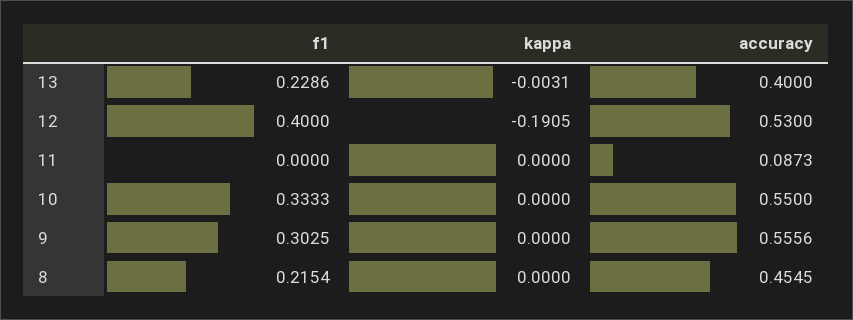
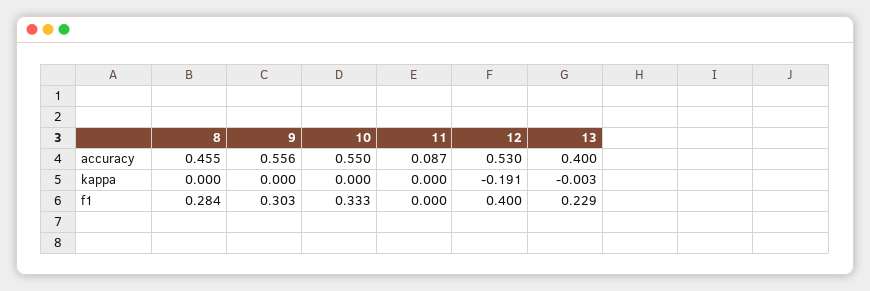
f1, 8: 0.2154 -> 0.284

